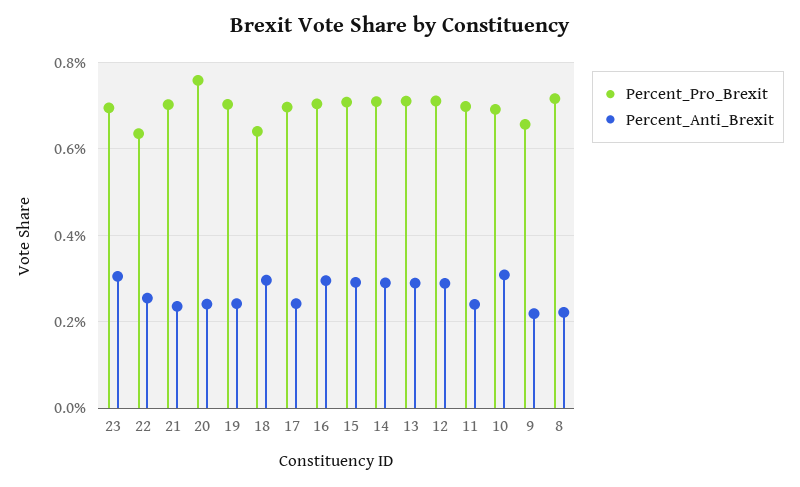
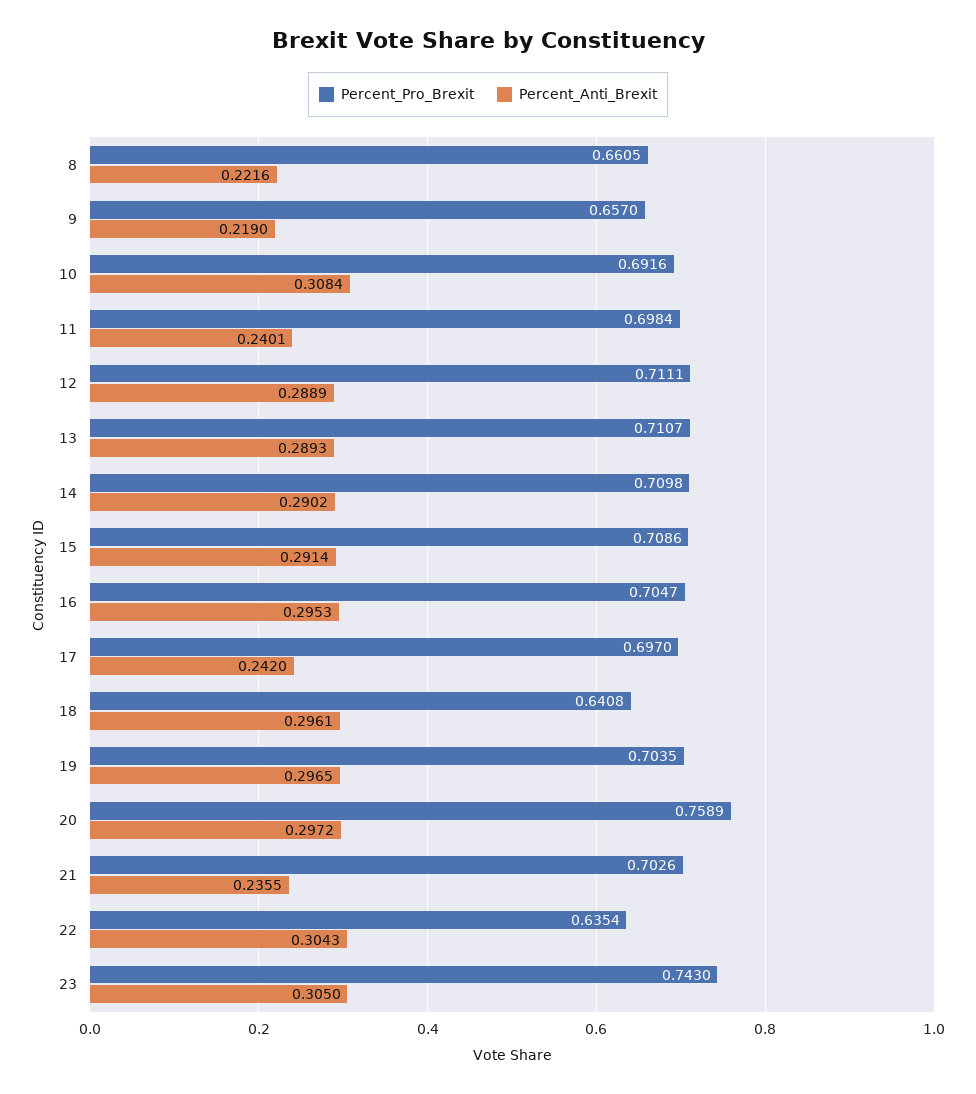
Percent_Pro_Brexit, 23: 0.7 -> 0.743
Percent_Anti_Brexit, 22: 0.26 -> 0.3043
Percent_Anti_Brexit, 20: 0.24 -> 0.2972
Percent_Anti_Brexit, 19: 0.24 -> 0.2965
Percent_Pro_Brexit, 8: 0.72 -> 0.6605

